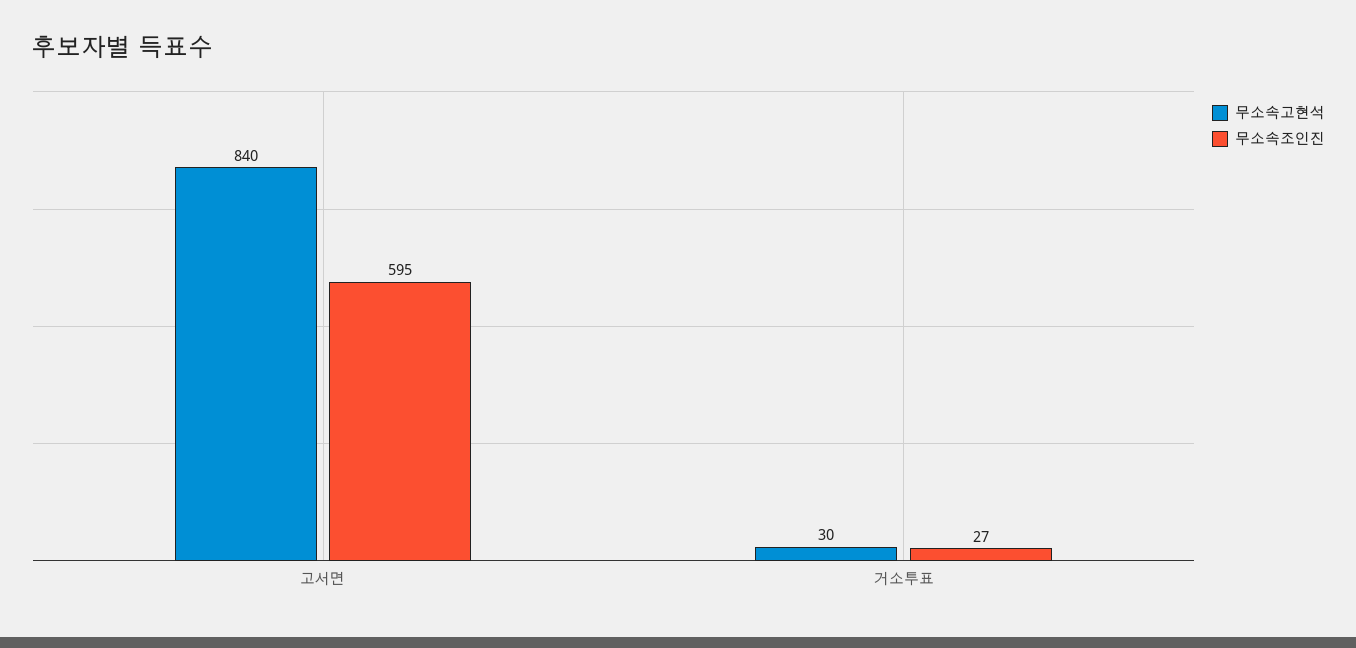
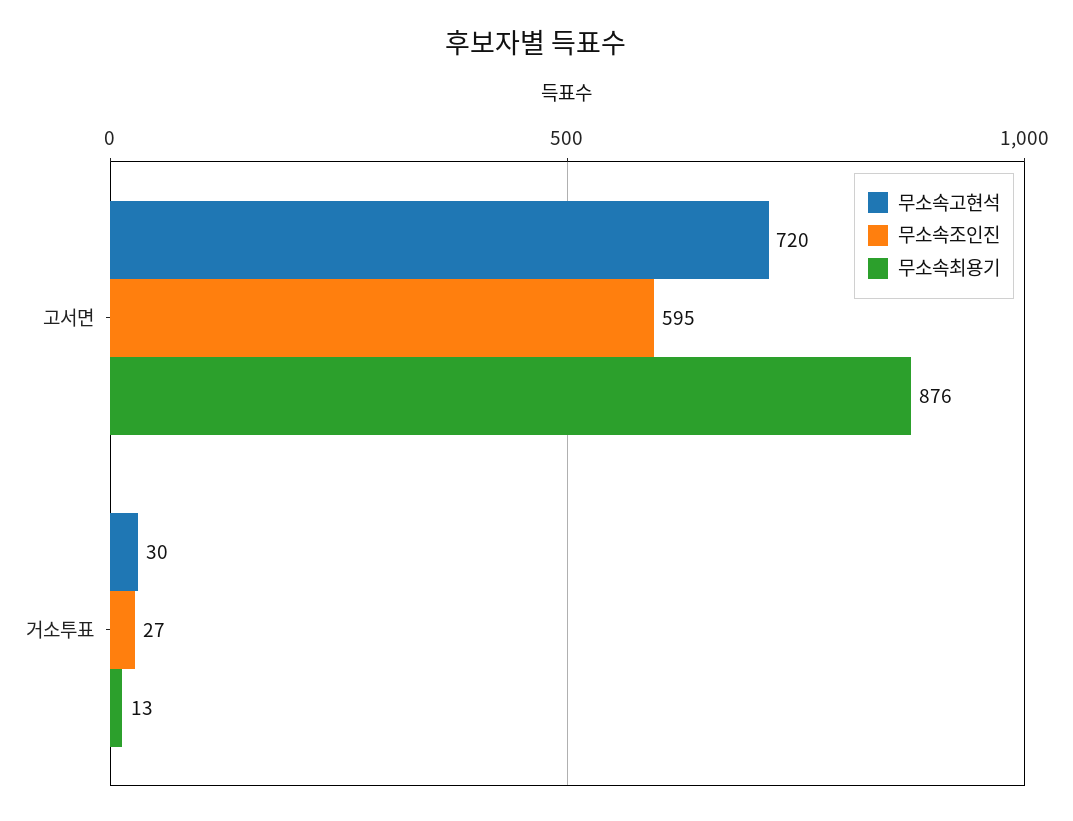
무소속고현석, 고서면: 840 -> 720
무소속최용기, 고서면: none -> 876
무소속최용기, 거소투표: none -> 13

